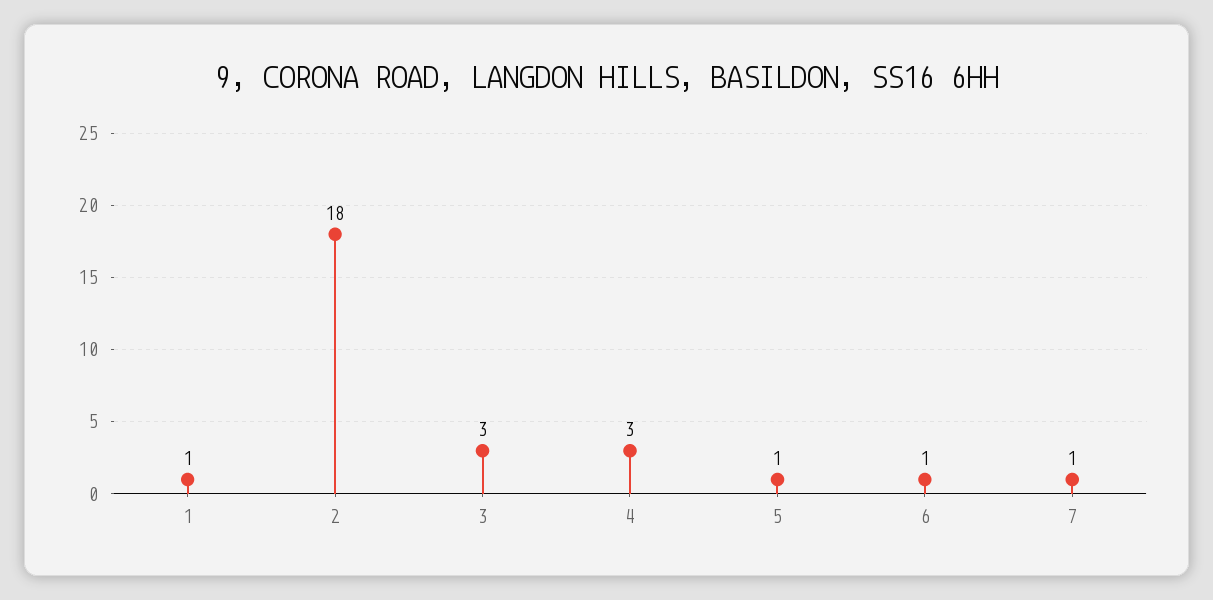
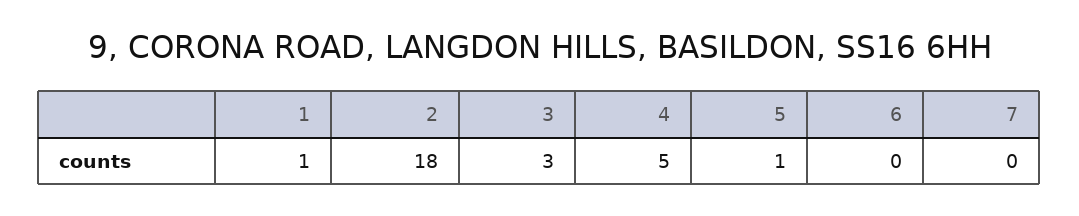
4: 3 -> 5
6: 1 -> 0
7: 1 -> 0

